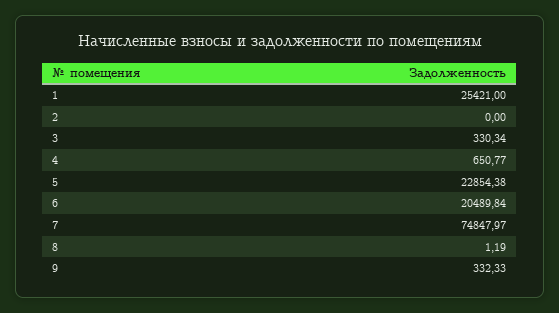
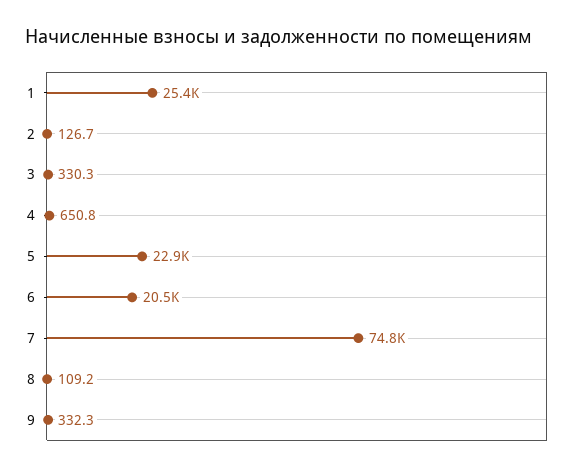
2: 0 -> 126.7
8: 1.19 -> 109.2

